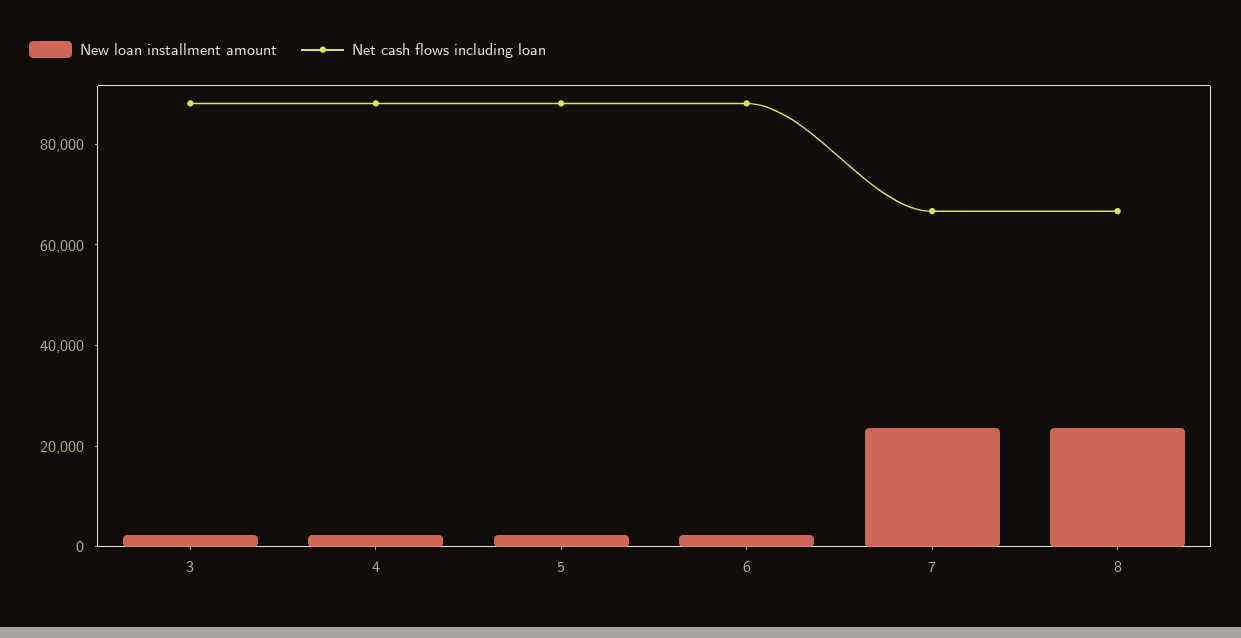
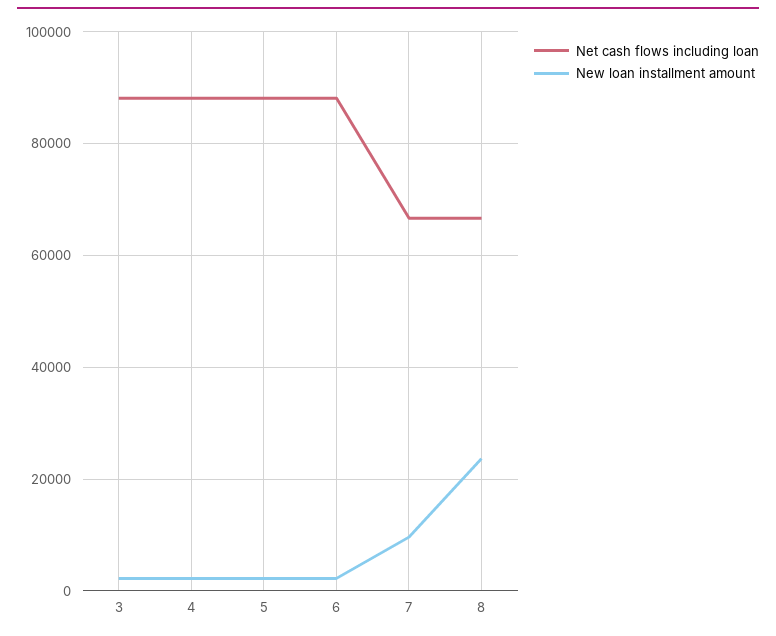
New loan installment amount, 7: 25000 -> 10000

